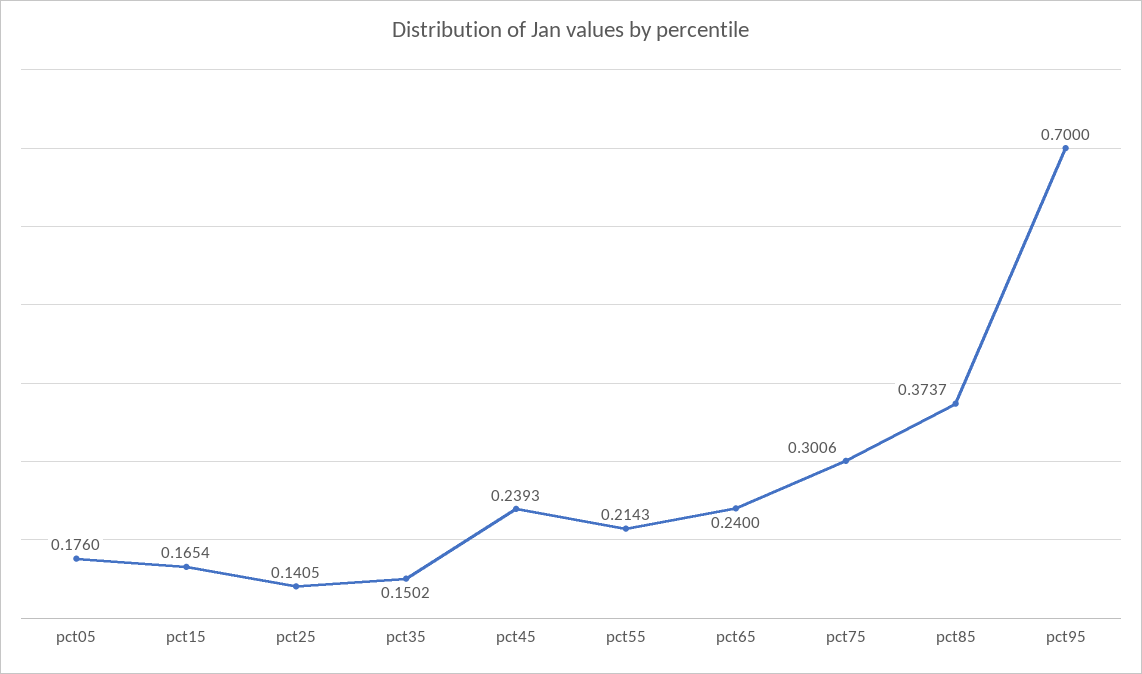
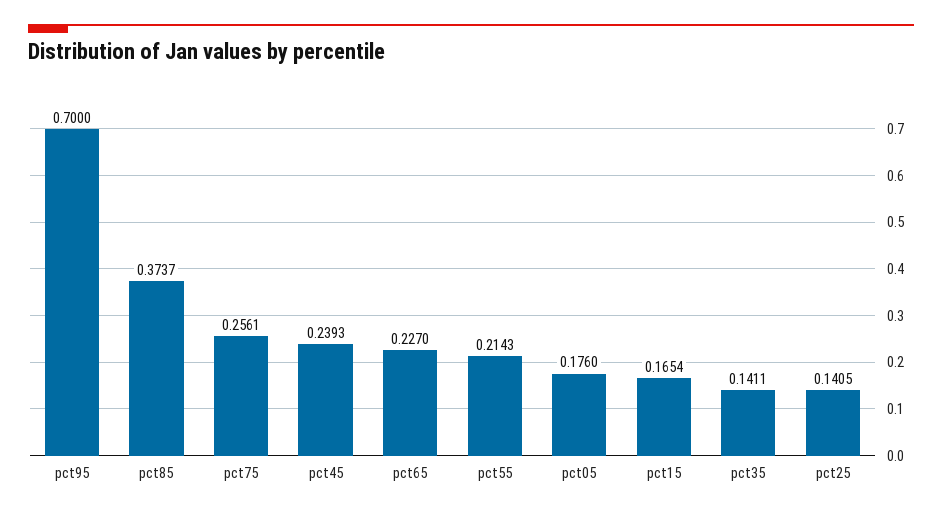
pct35: 0.1502 -> 0.1411
pct65: 0.24 -> 0.227
pct75: 0.3006 -> 0.2561

